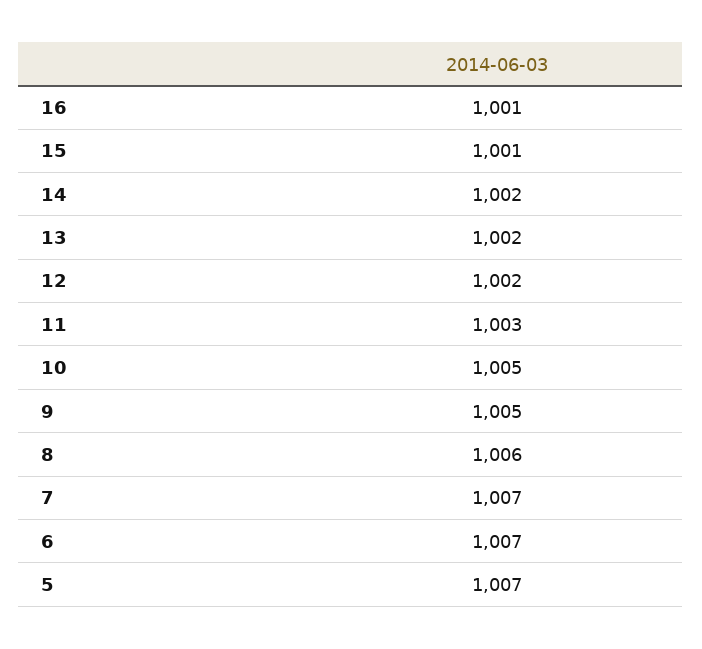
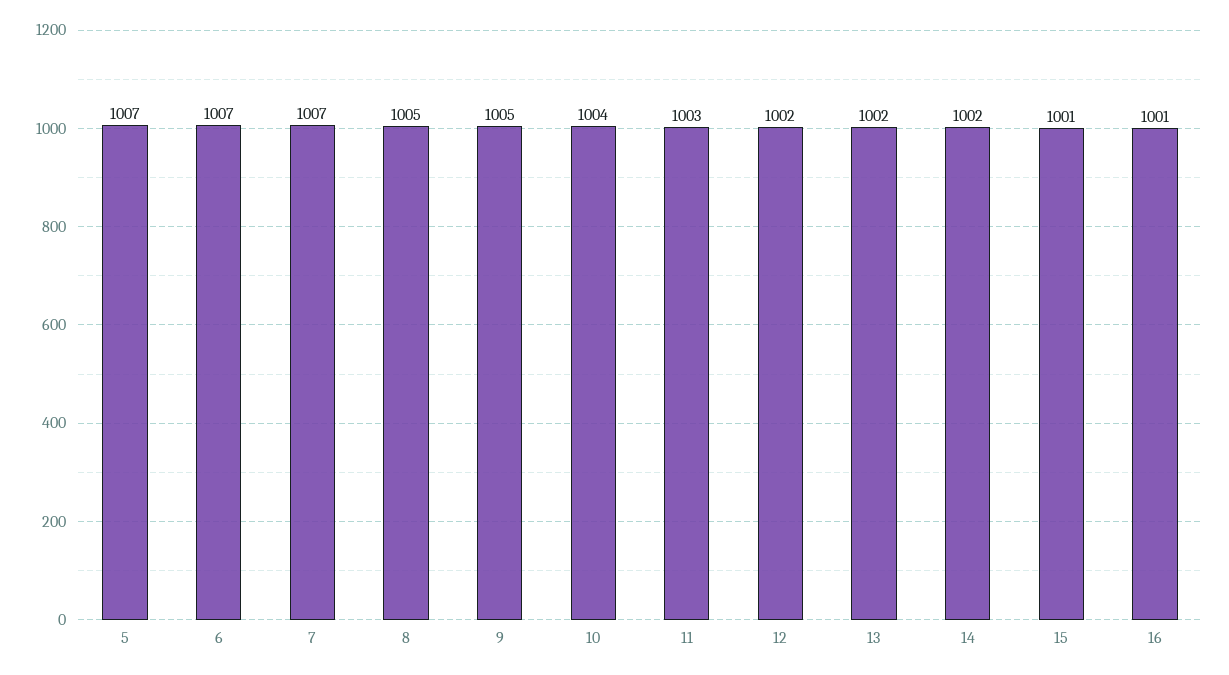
10: 1005 -> 1004
8: 1006 -> 1005

